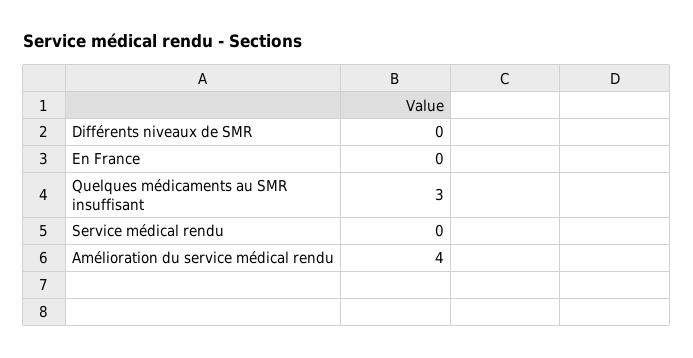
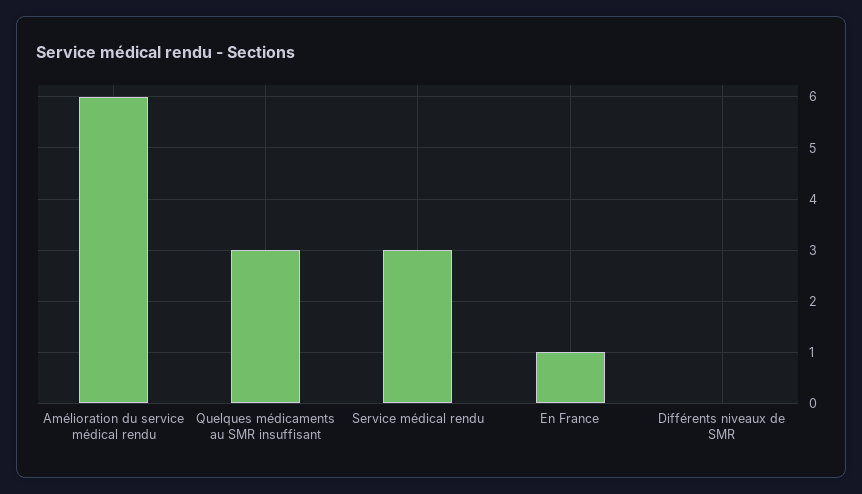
En France: 0 -> 1
Service médical rendu: 0 -> 3
Amélioration du service médical rendu: 4 -> 6

